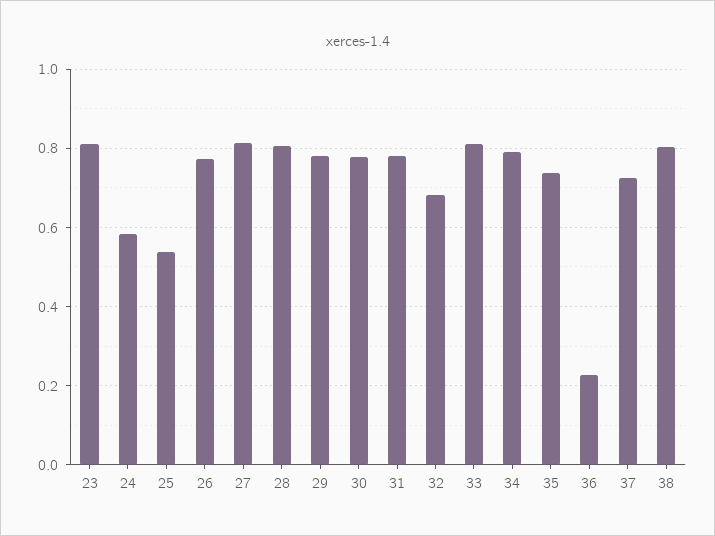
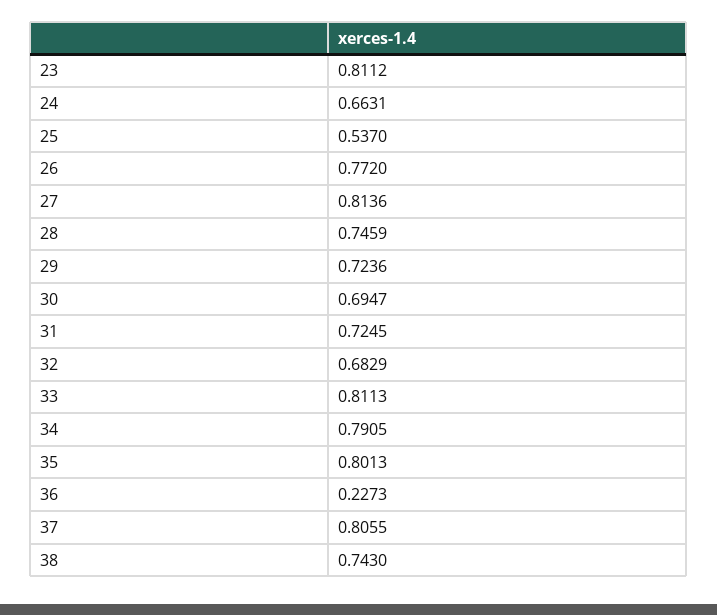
24: 0.58 -> 0.6631
28: 0.8 -> 0.7459
29: 0.78 -> 0.7236
30: 0.78 -> 0.6947
31: 0.78 -> 0.7245
35: 0.74 -> 0.8013
37: 0.72 -> 0.8055
38: 0.8 -> 0.743

